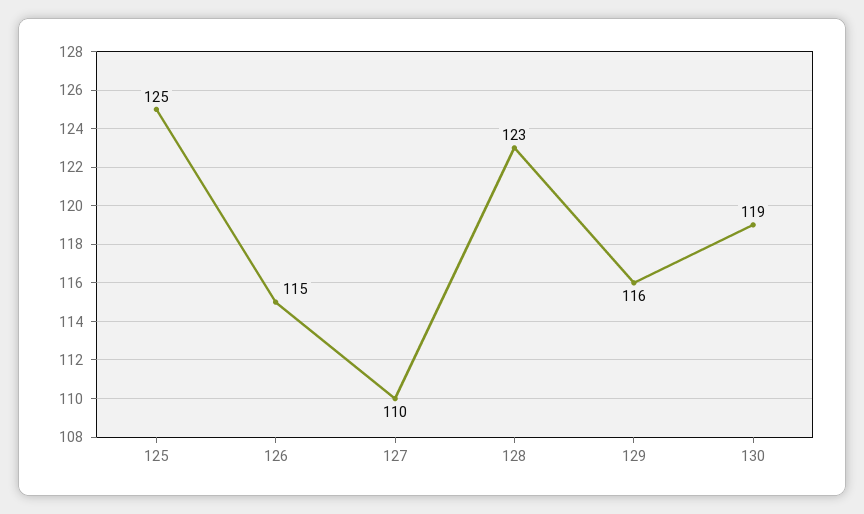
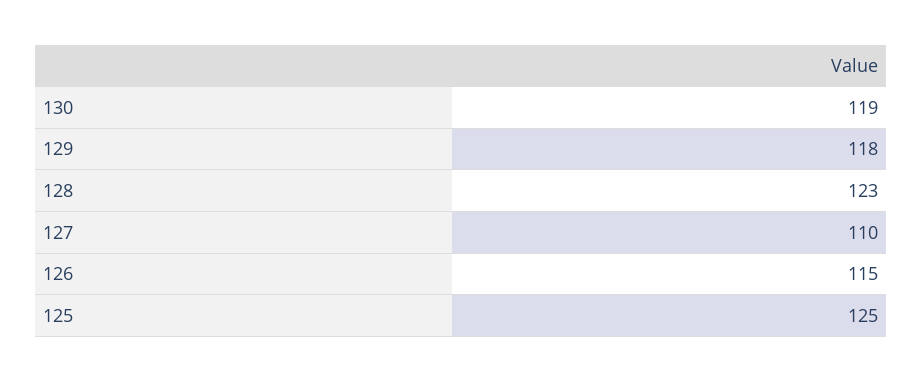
129: 116 -> 118

